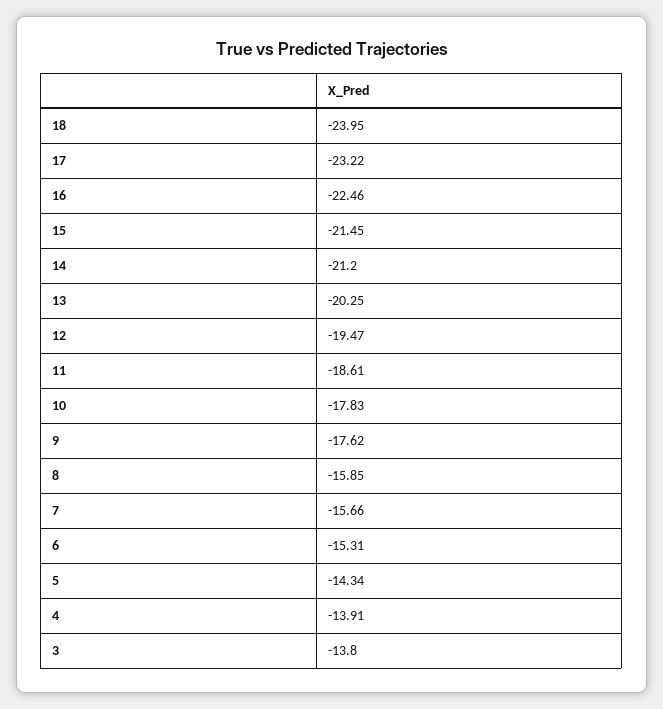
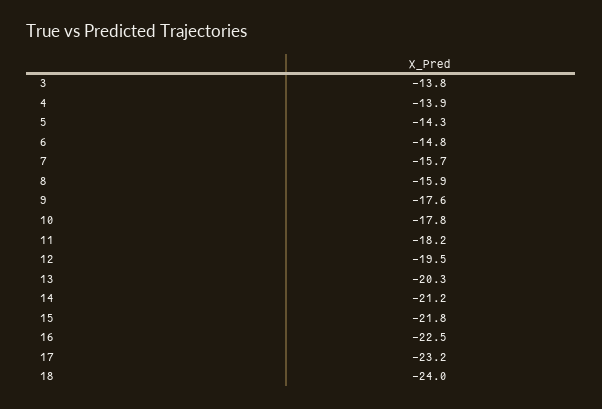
15: -21.45 -> -21.8
11: -18.61 -> -18.2
6: -15.31 -> -14.8

